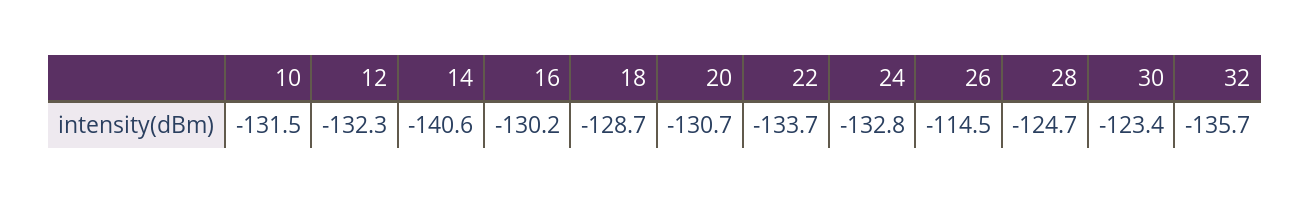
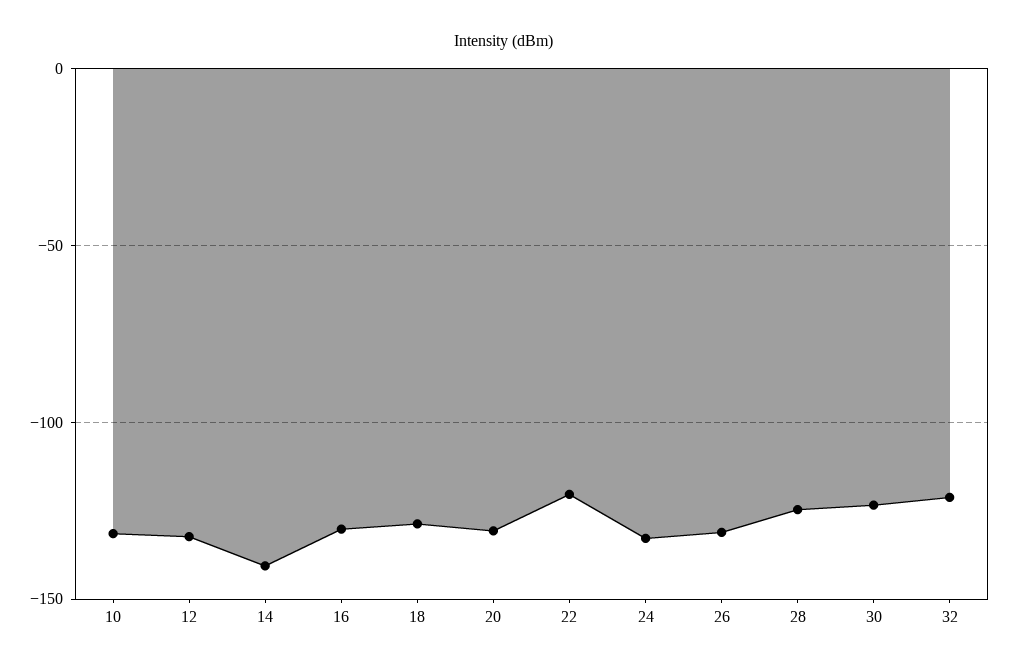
22: -133.7 -> -120
26: -114.5 -> -130
32: -135.7 -> -120

